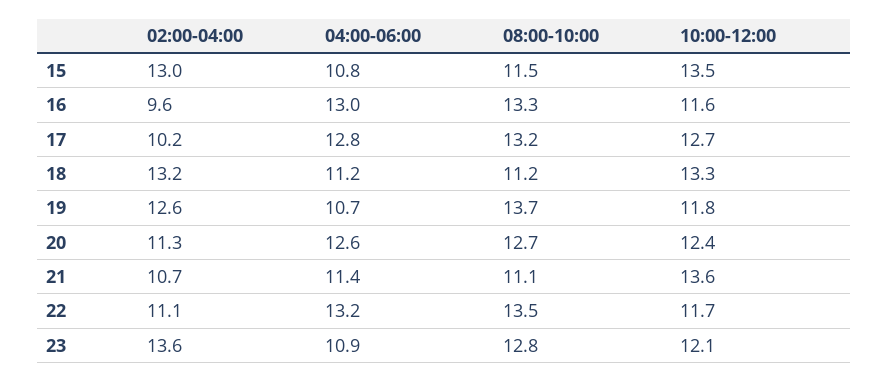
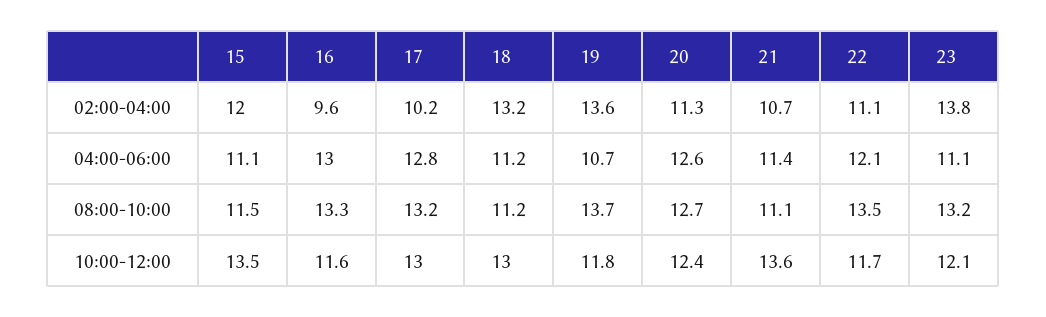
02:00-04:00, 15: 13 -> 12
04:00-06:00, 15: 10.8 -> 11.1
10:00-12:00, 17: 12.7 -> 13
10:00-12:00, 18: 13.3 -> 13
02:00-04:00, 19: 12.6 -> 13.6
04:00-06:00, 22: 13.2 -> 12.1
02:00-04:00, 23: 13.6 -> 13.8
04:00-06:00, 23: 10.9 -> 11.1
08:00-10:00, 23: 12.8 -> 13.2

